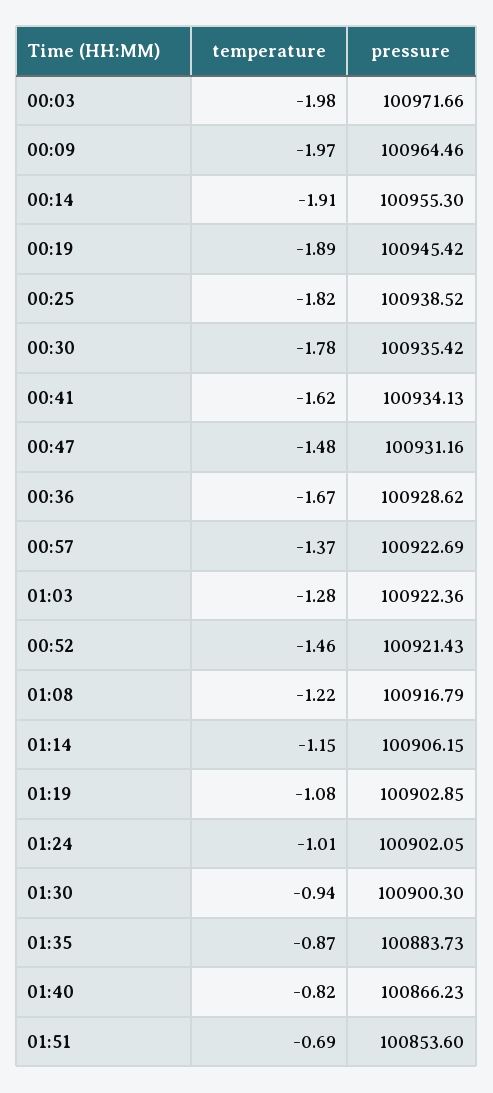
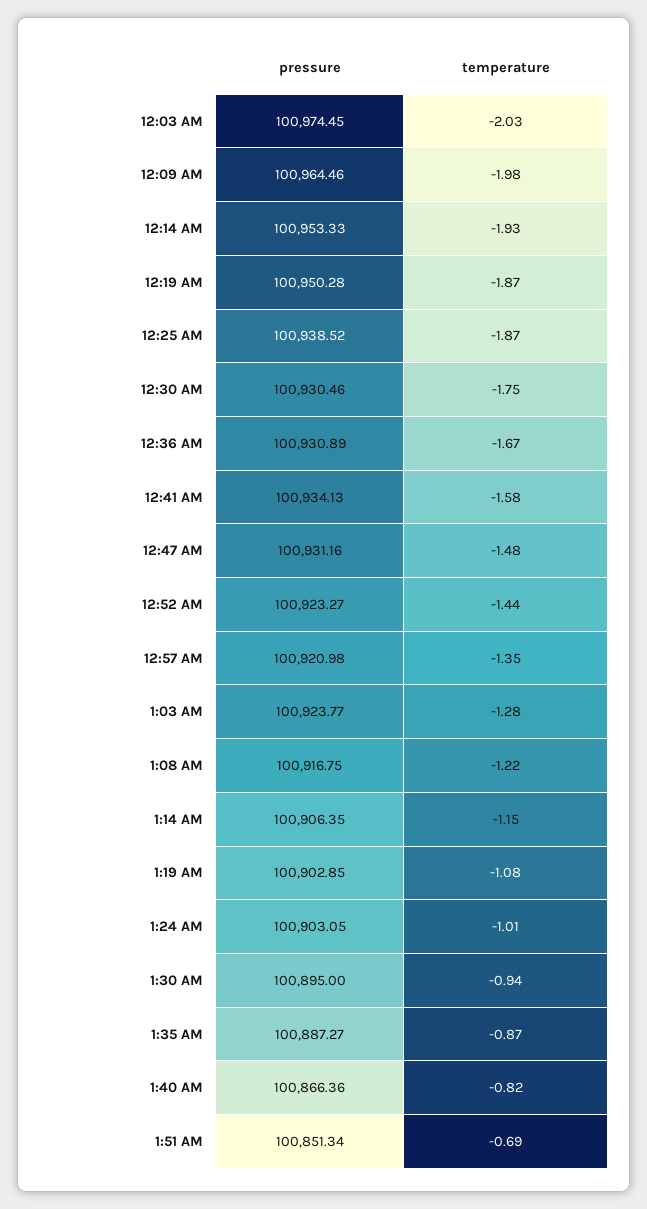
temperature, 00:03: -1.98 -> -2.03
pressure, 00:03: 100971.66 -> 100974.45
temperature, 00:09: -1.97 -> -1.98
temperature, 00:14: -1.91 -> -1.93
pressure, 00:14: 100955.3 -> 100953.33
temperature, 00:19: -1.89 -> -1.87
pressure, 00:19: 100945.42 -> 100950.28
temperature, 00:25: -1.82 -> -1.87
temperature, 00:30: -1.78 -> -1.75
pressure, 00:30: 100935.42 -> 100930.46
temperature, 00:41: -1.62 -> -1.58
pressure, 00:36: 100928.62 -> 100930.89
temperature, 00:57: -1.37 -> -1.35
pressure, 00:57: 100922.69 -> 100920.98
pressure, 01:03: 100922.36 -> 100923.77
temperature, 00:52: -1.46 -> -1.44
pressure, 00:52: 100921.43 -> 100923.27
pressure, 01:08: 100916.79 -> 100916.75
pressure, 01:14: 100906.15 -> 100906.35
pressure, 01:24: 100902.05 -> 100903.05
pressure, 01:30: 100900.3 -> 100895
pressure, 01:35: 100883.73 -> 100887.27
pressure, 01:40: 100866.23 -> 100866.36
pressure, 01:51: 100853.6 -> 100851.34

